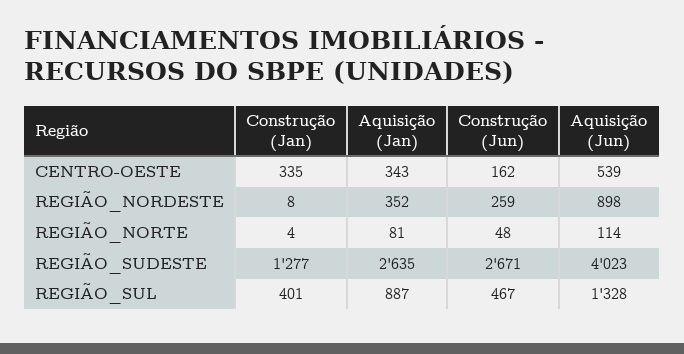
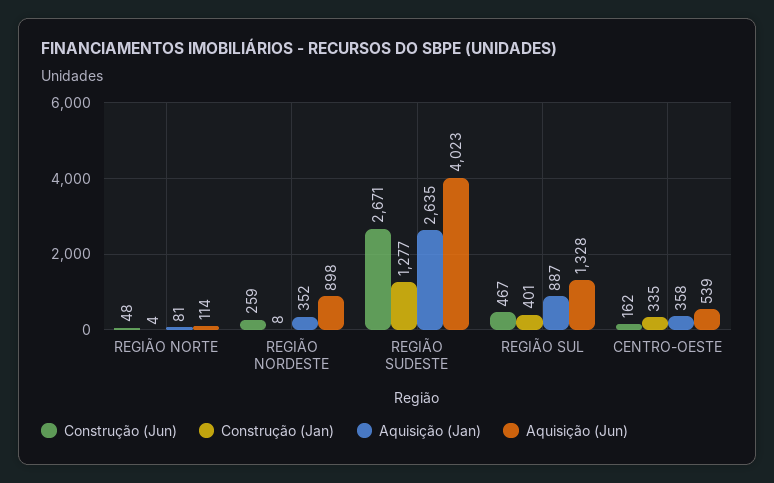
Aquisição (Jan), CENTRO-OESTE: 343 -> 358

